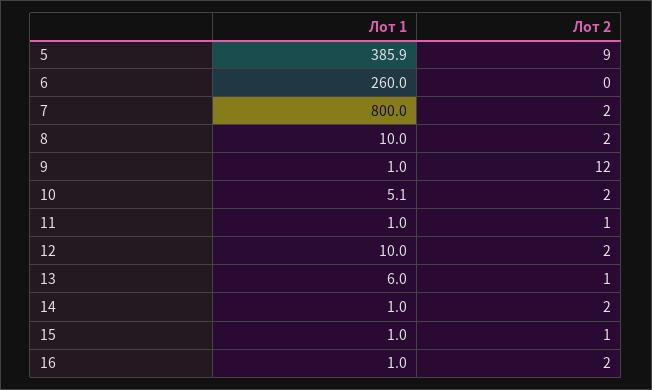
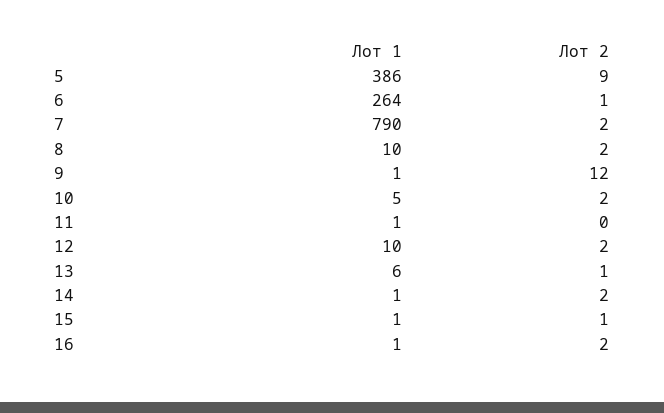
Лот 1, 6: 260 -> 264
Лот 2, 6: 0 -> 1
Лот 1, 7: 800 -> 790
Лот 2, 11: 1 -> 0

